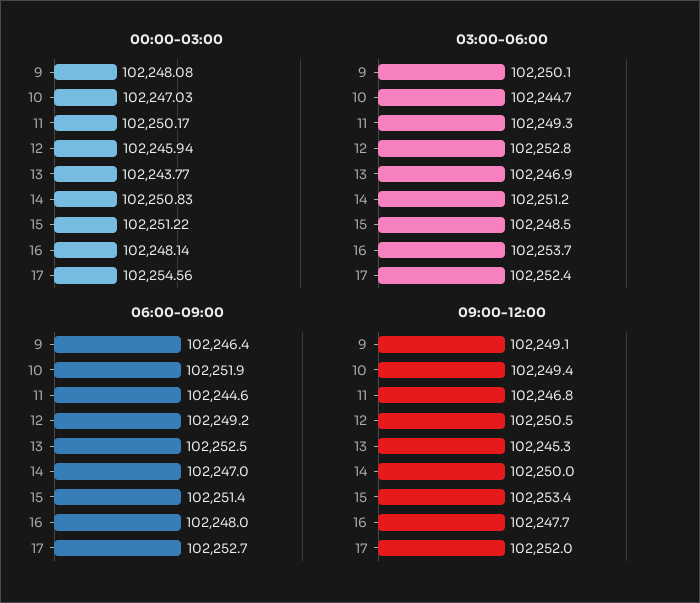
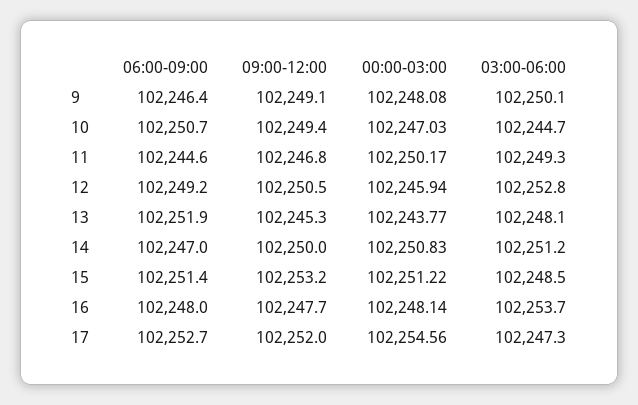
03:00-06:00, 13: 102246.9 -> 102248.1
03:00-06:00, 17: 102252.4 -> 102247.3
06:00-09:00, 10: 102251.9 -> 102250.7
06:00-09:00, 13: 102252.5 -> 102251.9
09:00-12:00, 15: 102253.4 -> 102253.2

